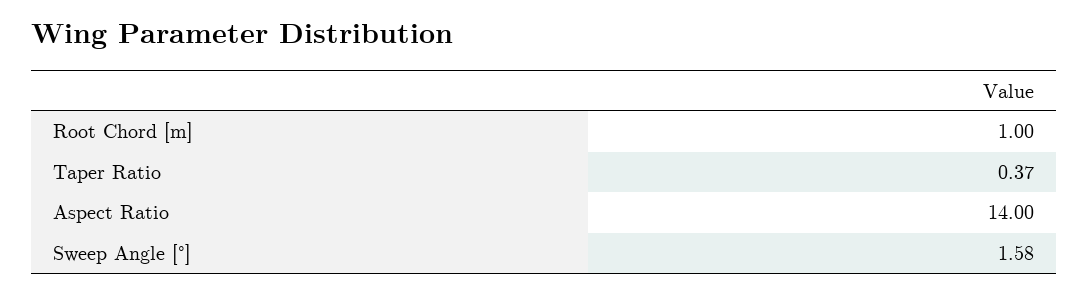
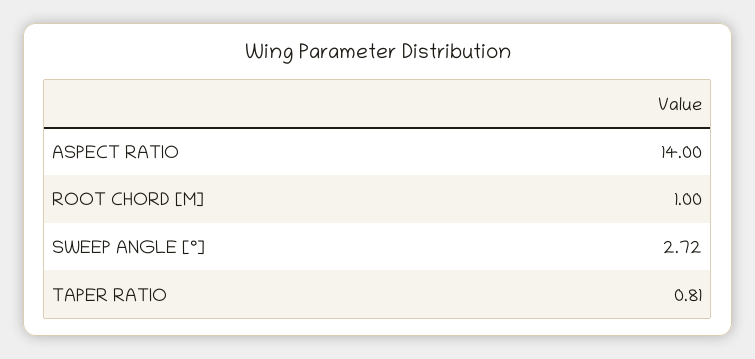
Taper Ratio: 0.37 -> 0.81
Sweep Angle [°]: 1.58 -> 2.72

